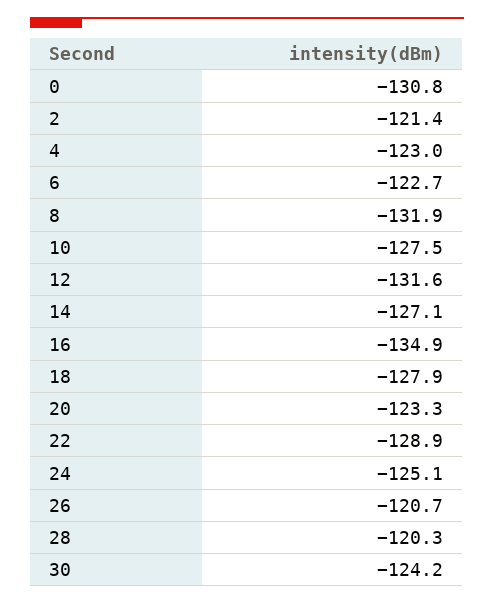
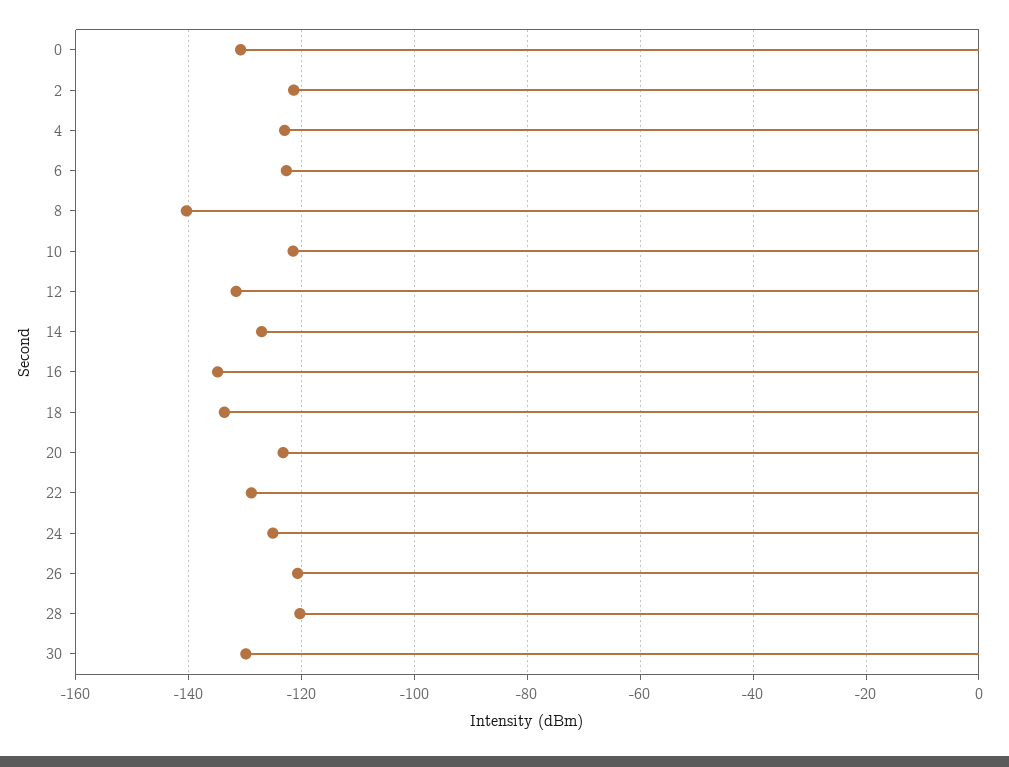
8: -131.9 -> -140
10: -127.5 -> -122
18: -127.9 -> -134
30: -124.2 -> -130

